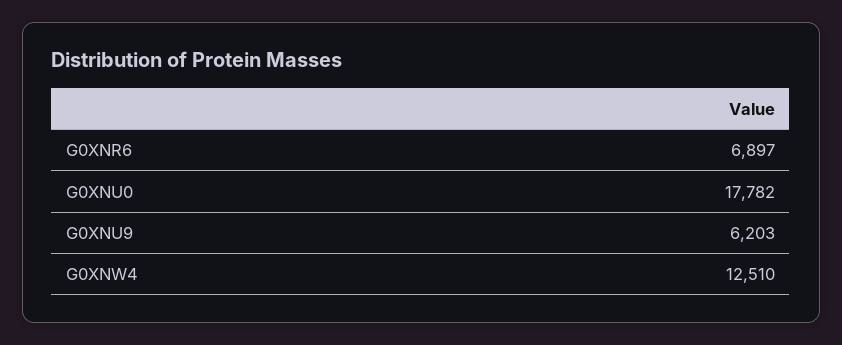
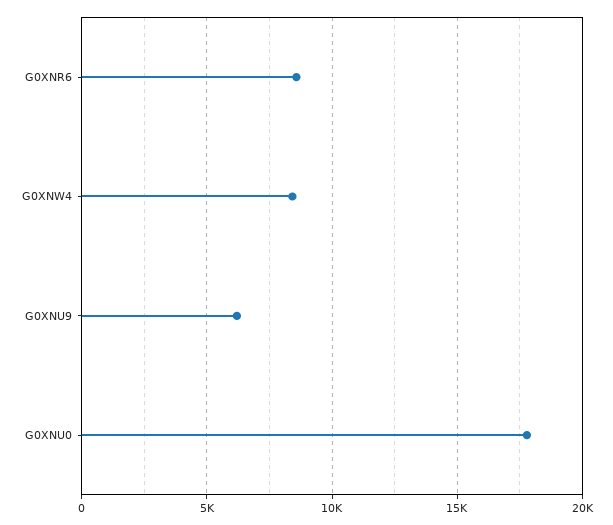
G0XNR6: 6897 -> 8500
G0XNW4: 12510 -> 8500

